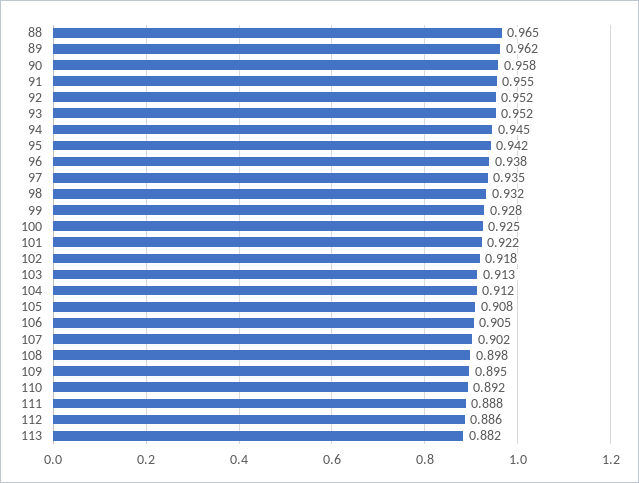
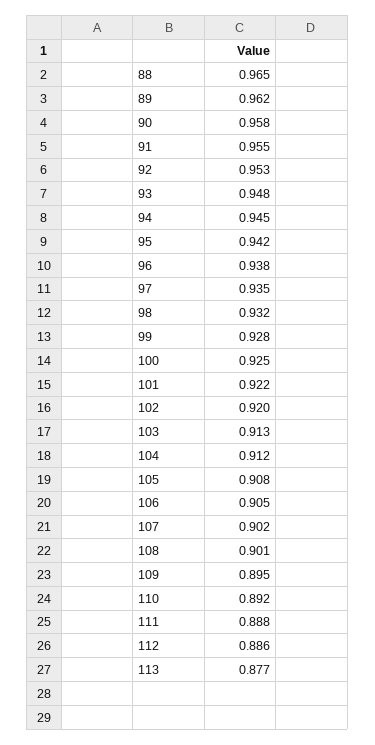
92: 0.952 -> 0.953
93: 0.952 -> 0.948
102: 0.918 -> 0.92
108: 0.898 -> 0.901
113: 0.882 -> 0.877

